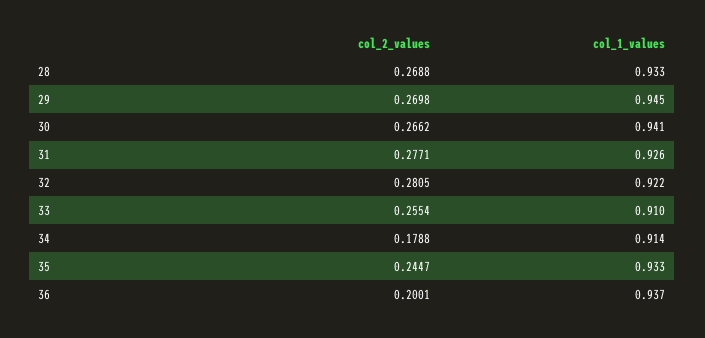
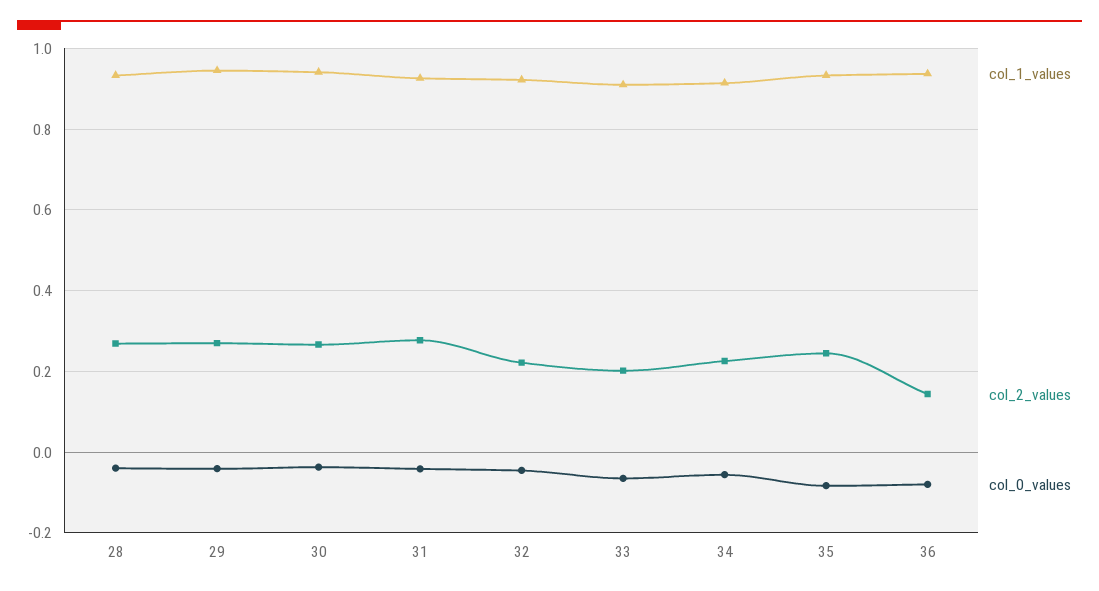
col_2_values, 32: 0.2805 -> 0.22
col_2_values, 33: 0.2554 -> 0.2
col_2_values, 34: 0.1788 -> 0.22
col_2_values, 36: 0.2001 -> 0.14
col_0_values, 28: none -> -0.04
col_0_values, 29: none -> -0.04
col_0_values, 30: none -> -0.04
col_0_values, 31: none -> -0.04
col_0_values, 32: none -> -0.04
col_0_values, 33: none -> -0.06
col_0_values, 34: none -> -0.06
col_0_values, 35: none -> -0.08
col_0_values, 36: none -> -0.08

